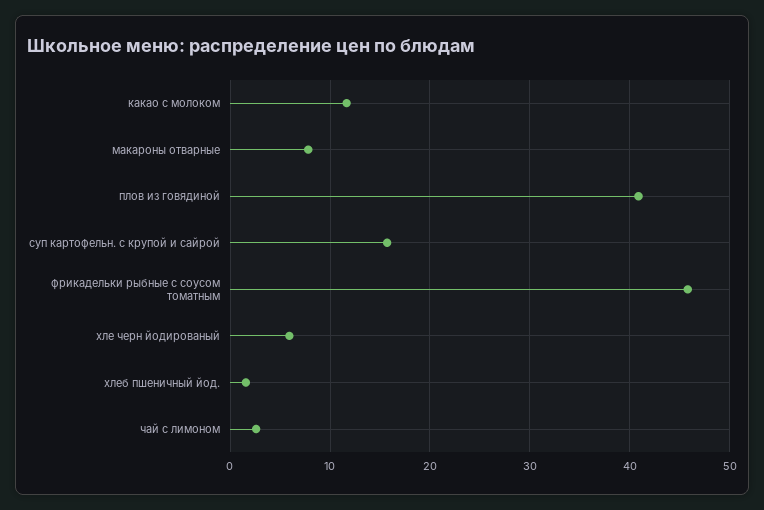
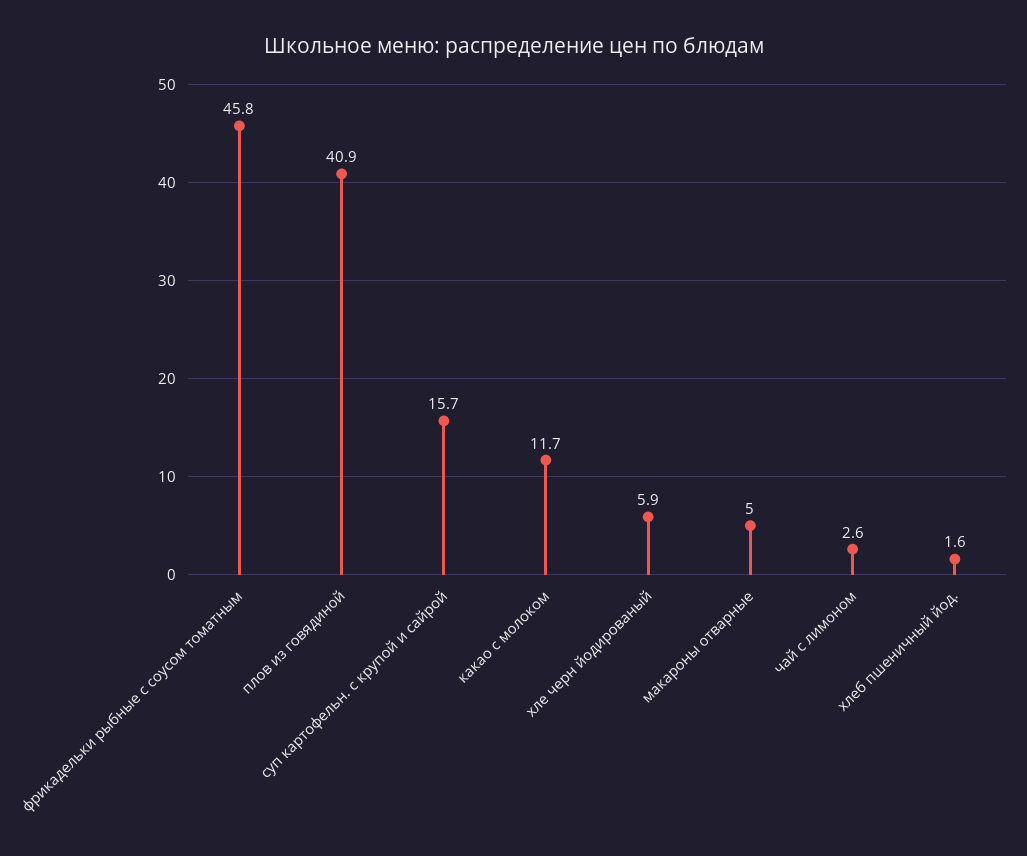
макароны отварные: 8 -> 5

